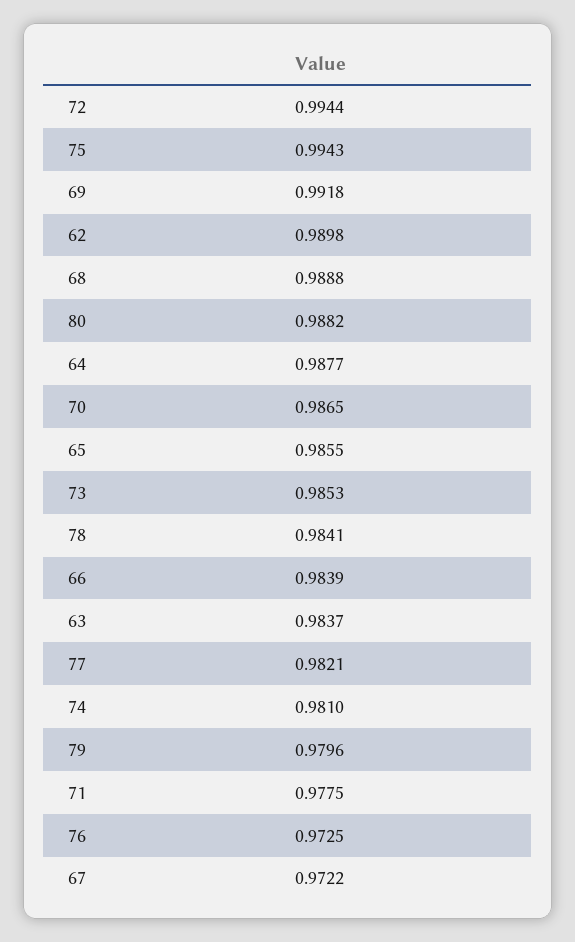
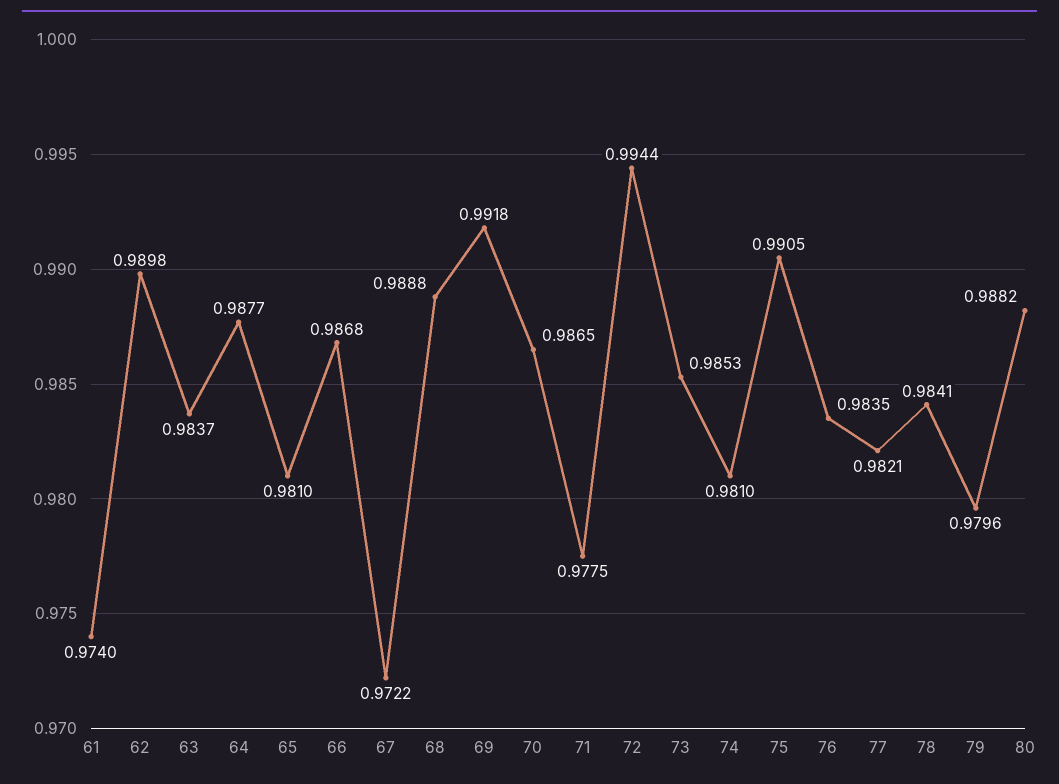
75: 0.9943 -> 0.9905
65: 0.9855 -> 0.981
66: 0.9839 -> 0.9868
76: 0.9725 -> 0.9835
61: none -> 0.974

